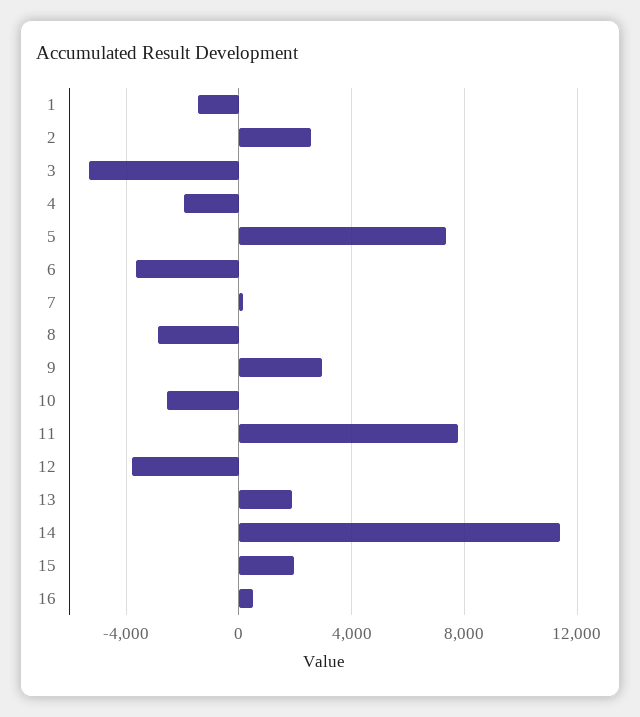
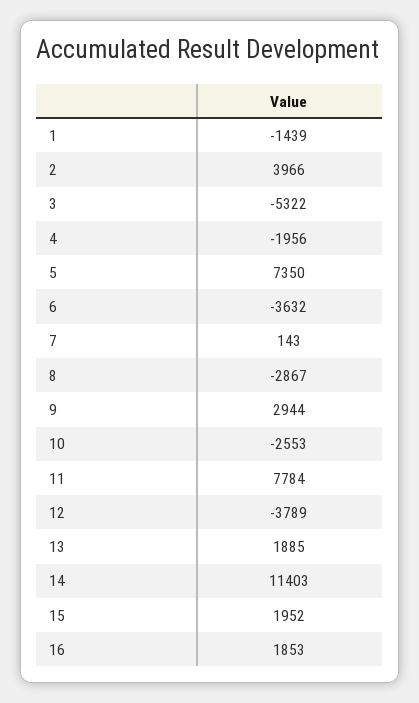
2: 2500 -> 3966
16: 500 -> 1853

